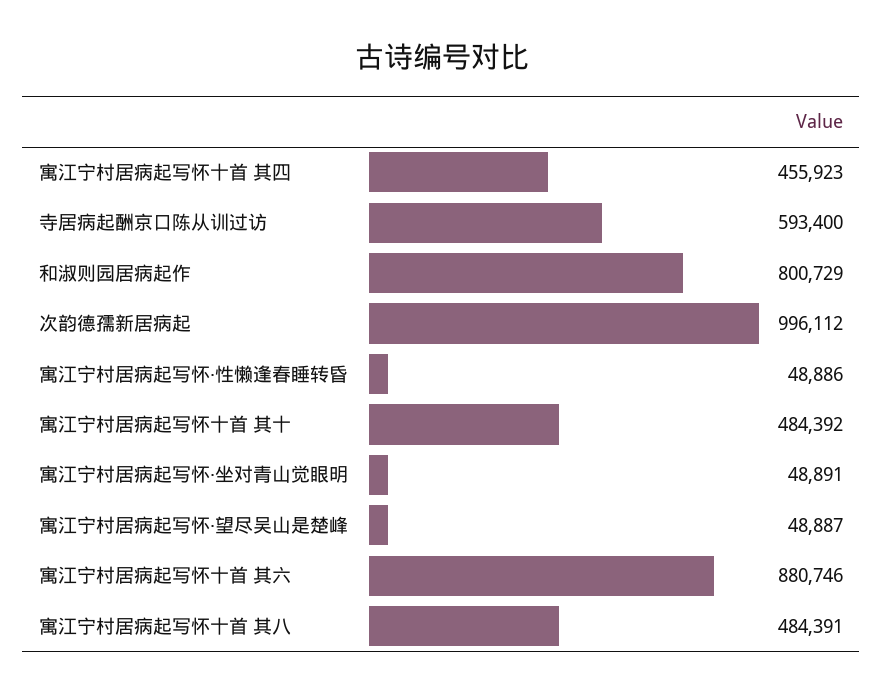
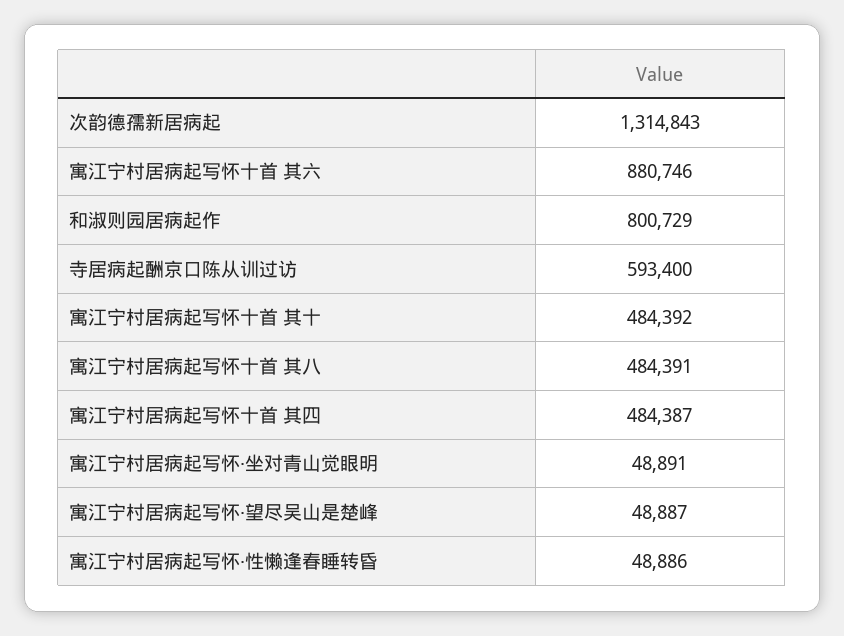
寓江宁村居病起写怀十首 其四: 455923 -> 484387
次韵德孺新居病起: 996112 -> 1314843

